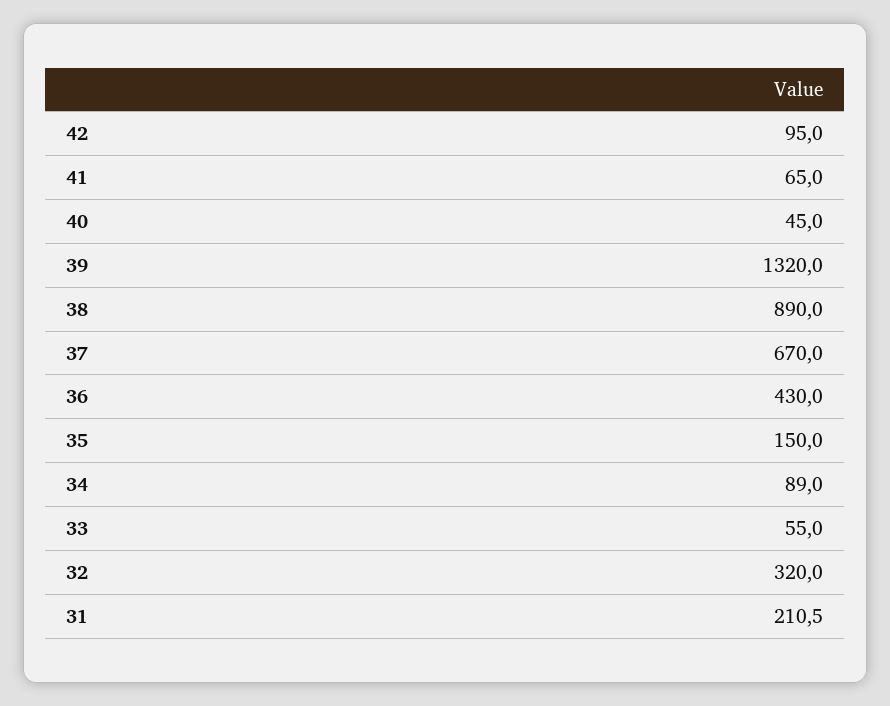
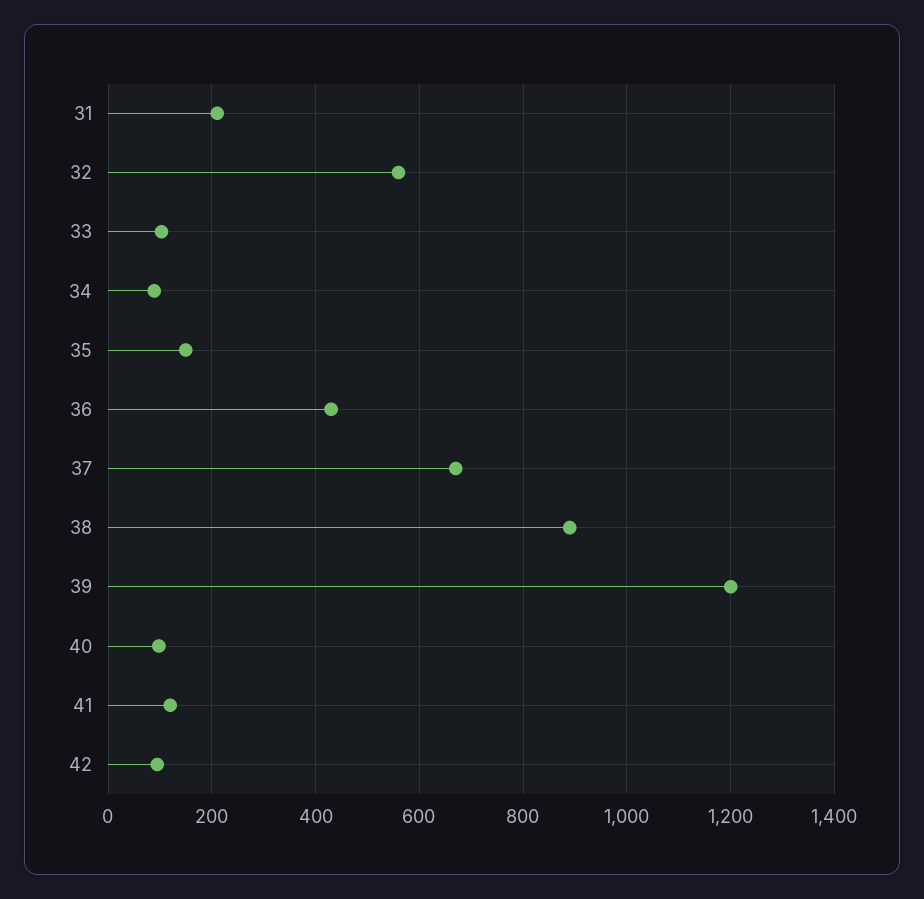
41: 65 -> 120
40: 45 -> 100
39: 1320 -> 1200
33: 55 -> 100
32: 320 -> 560

